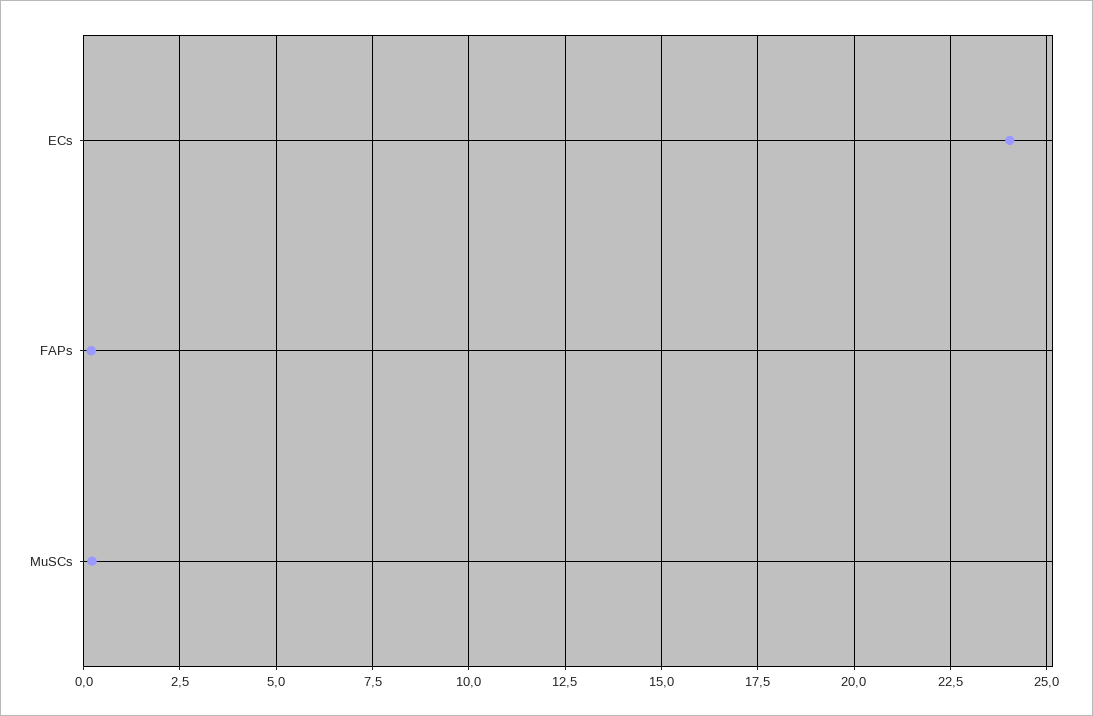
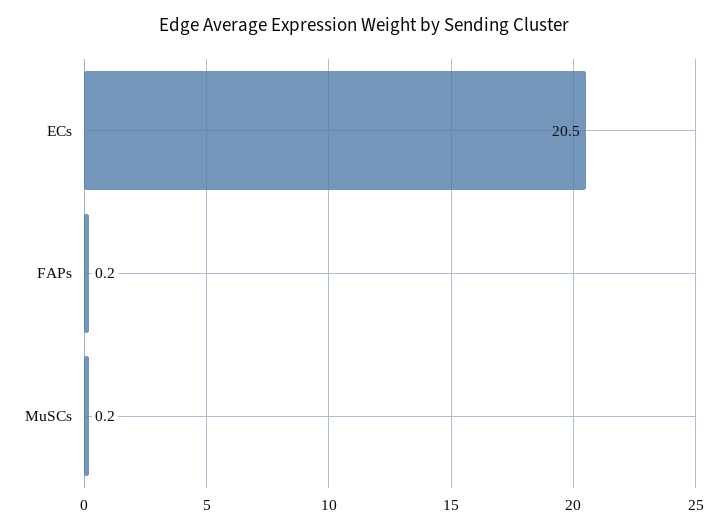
ECs: 24 -> 20.5

